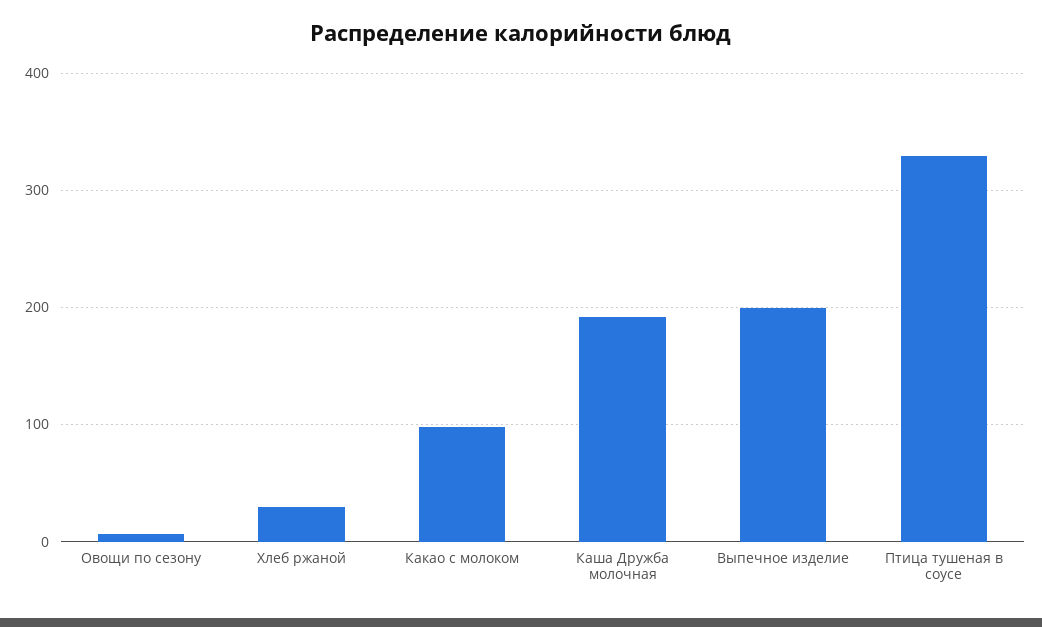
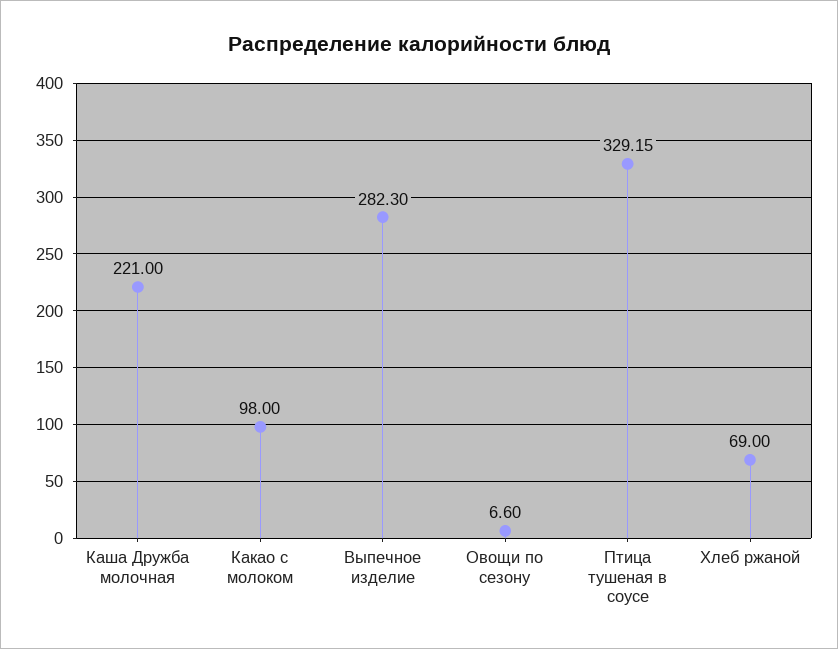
Хлеб ржаной: 30 -> 69
Каша Дружба молочная: 190 -> 221
Выпечное изделие: 200 -> 282.3

